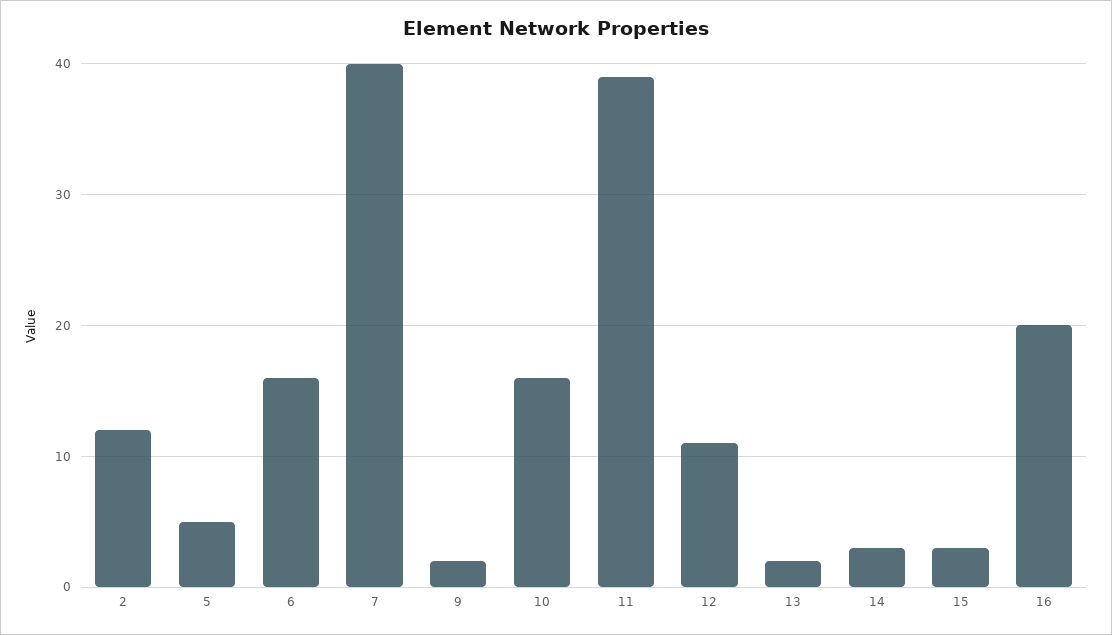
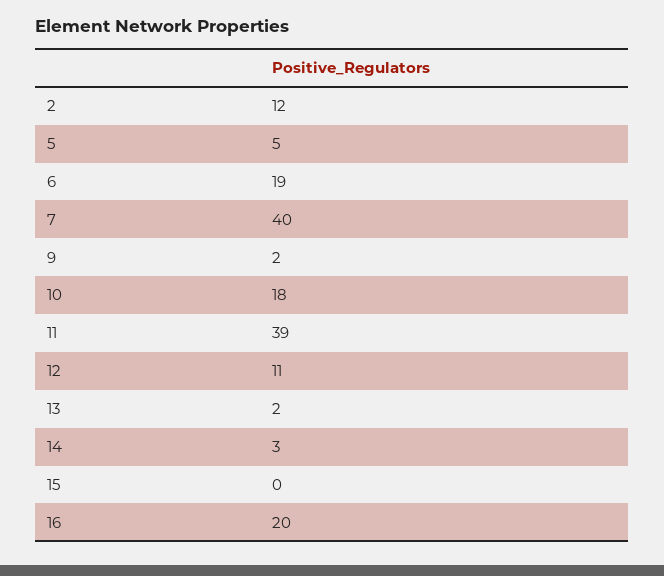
6: 16 -> 19
10: 16 -> 18
15: 3 -> 0

